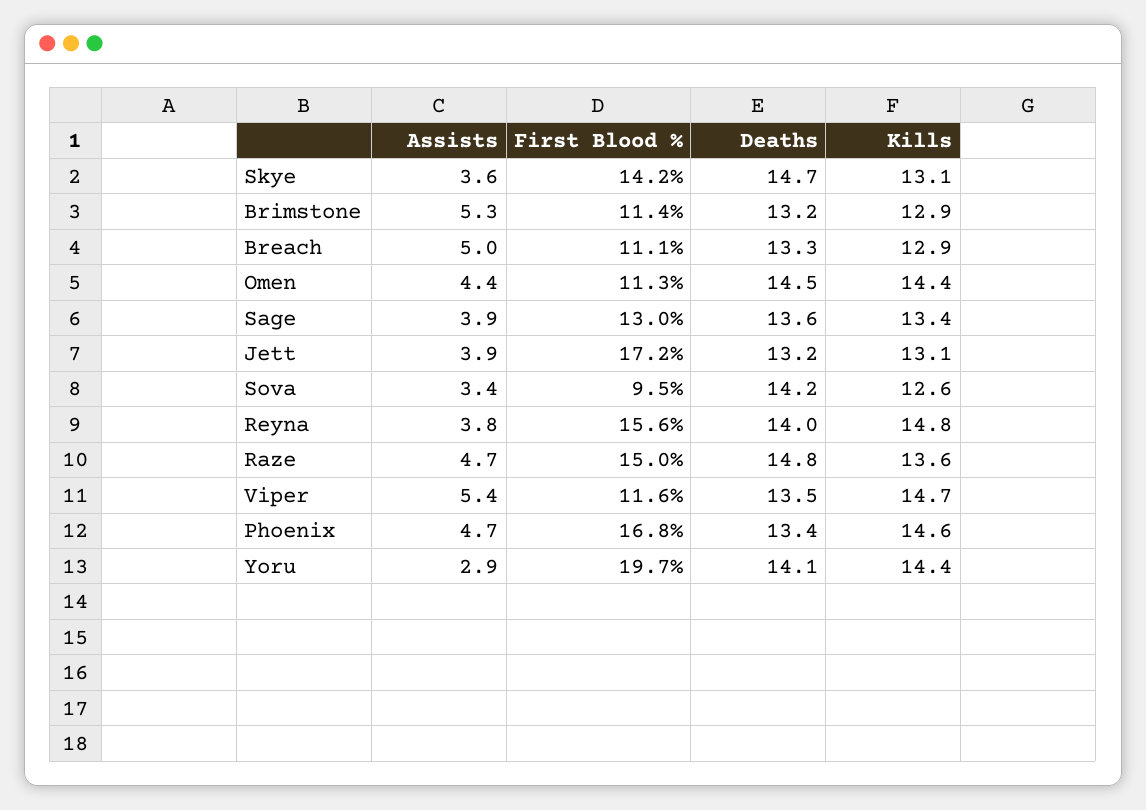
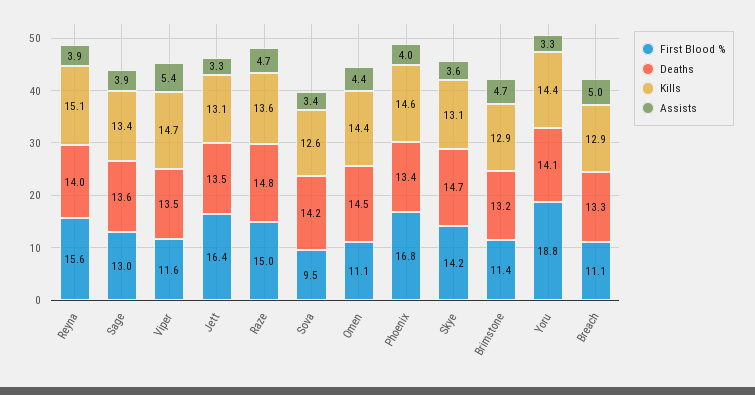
Assists, Brimstone: 5.3 -> 4.7
First Blood %, Omen: 11.3 -> 11.1
Assists, Jett: 3.9 -> 3.3
First Blood %, Jett: 17.2 -> 16.4
Deaths, Jett: 13.2 -> 13.5
Assists, Reyna: 3.8 -> 3.9
Kills, Reyna: 14.8 -> 15.1
Assists, Phoenix: 4.7 -> 4
Assists, Yoru: 2.9 -> 3.3
First Blood %, Yoru: 19.7 -> 18.8

